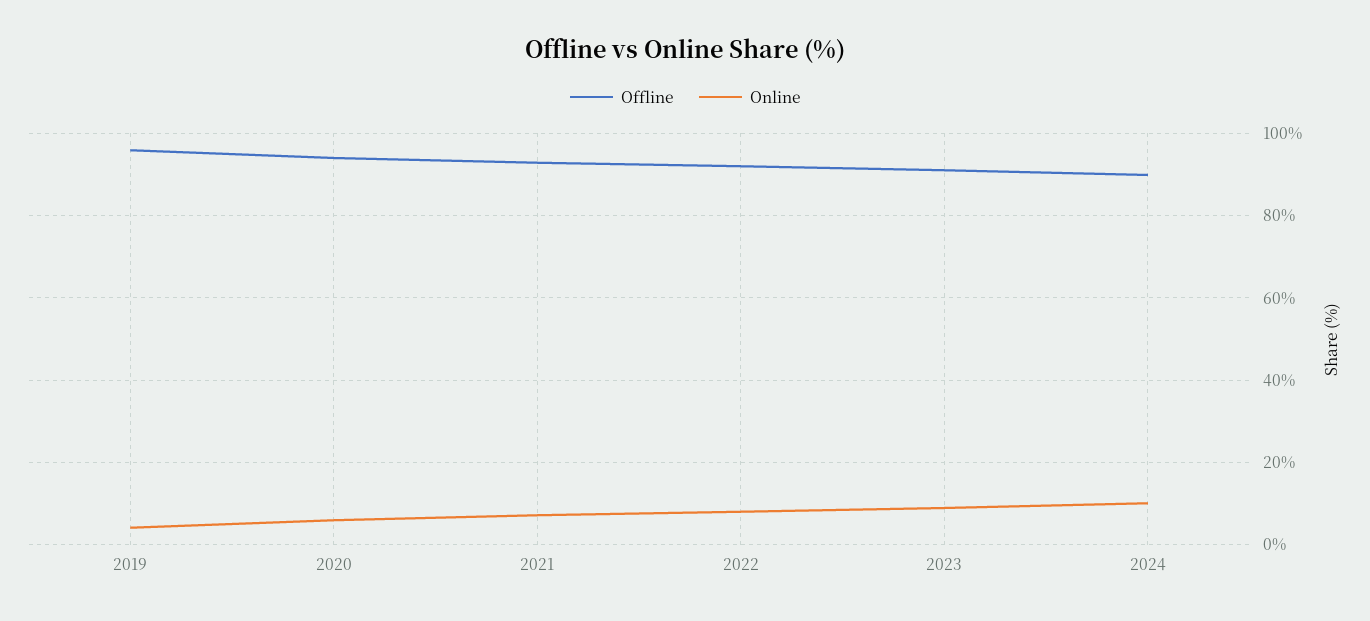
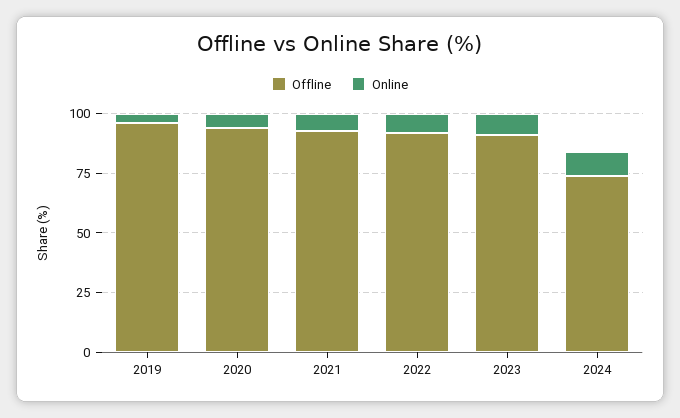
Offline, 2024: 90 -> 75

